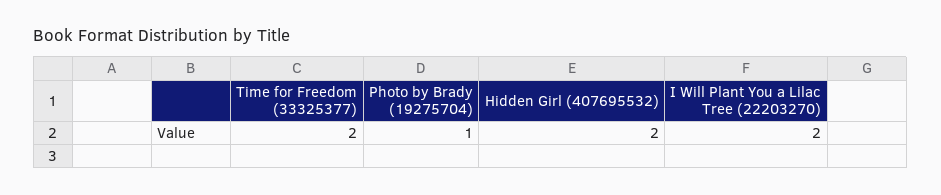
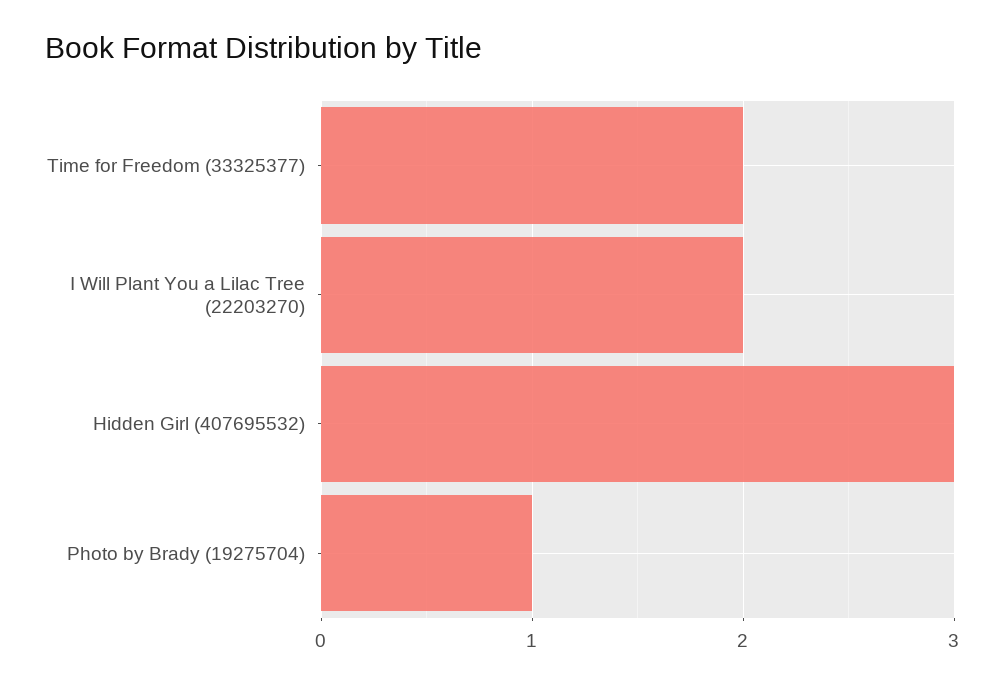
Hidden Girl (407695532): 2 -> 3

